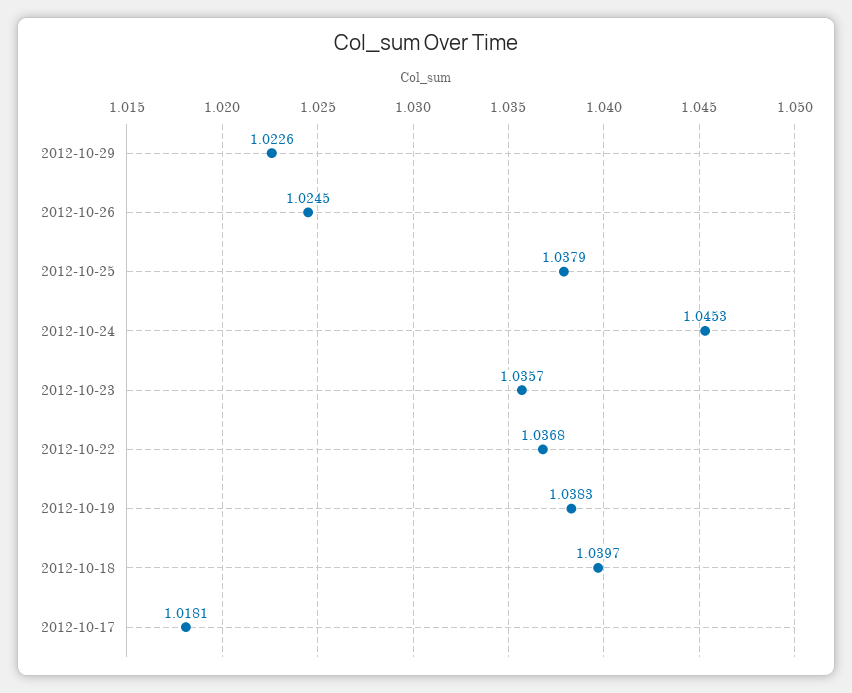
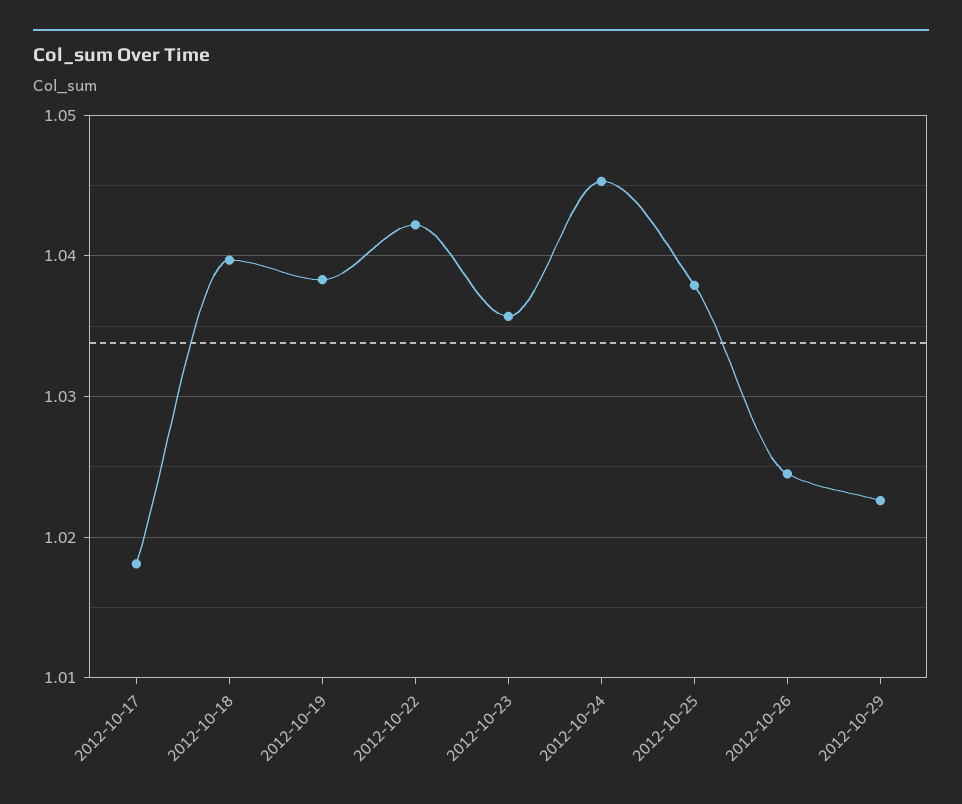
2012-10-22: 1.0368 -> 1.042

